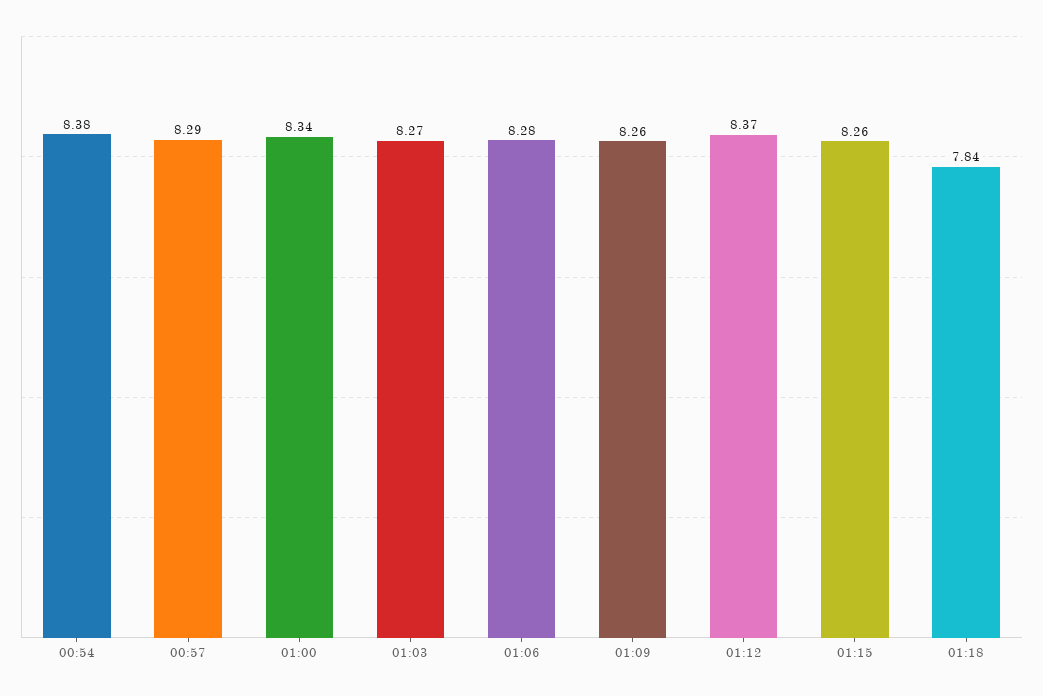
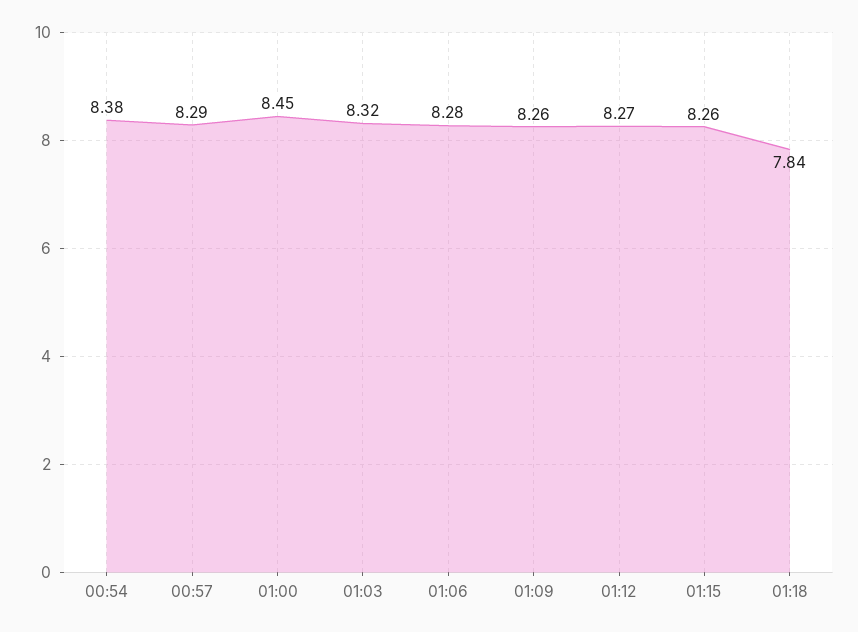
01:00: 8.34 -> 8.45
01:03: 8.27 -> 8.32
01:12: 8.37 -> 8.27

